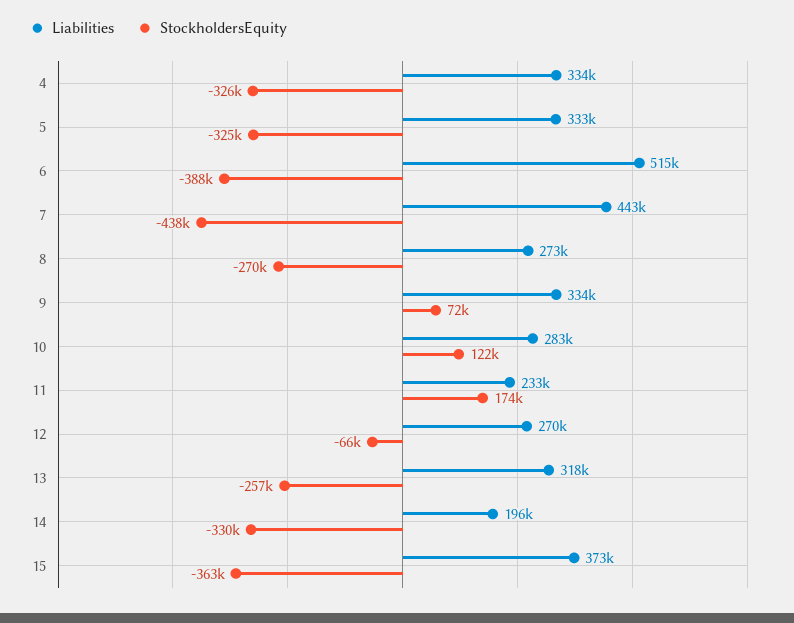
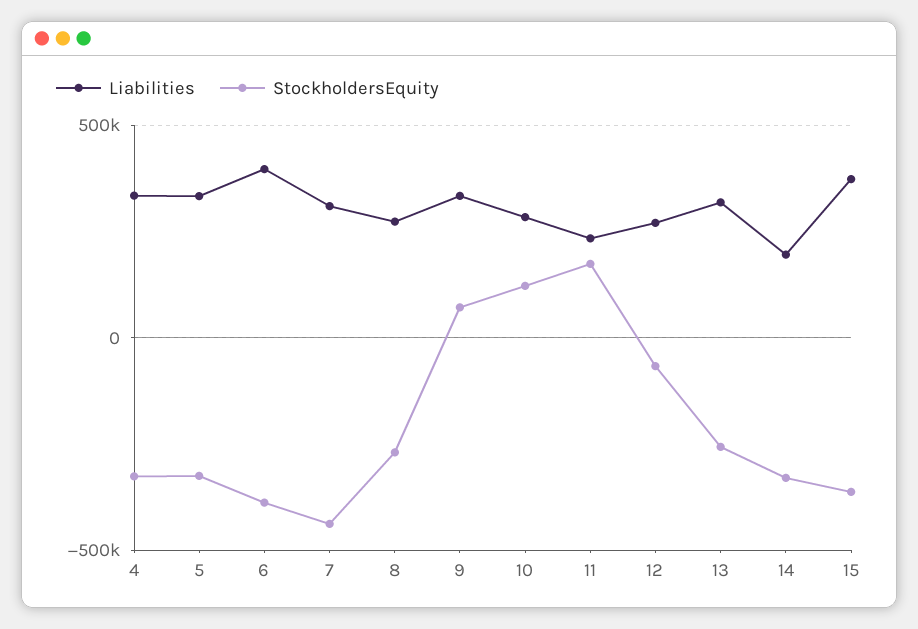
Liabilities, 6: 515000 -> 400000
Liabilities, 7: 443000 -> 300000

